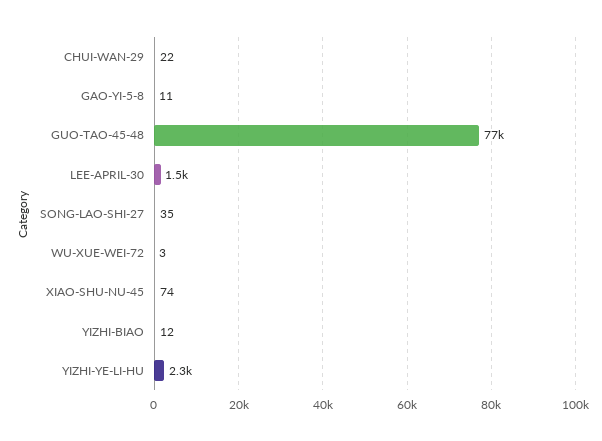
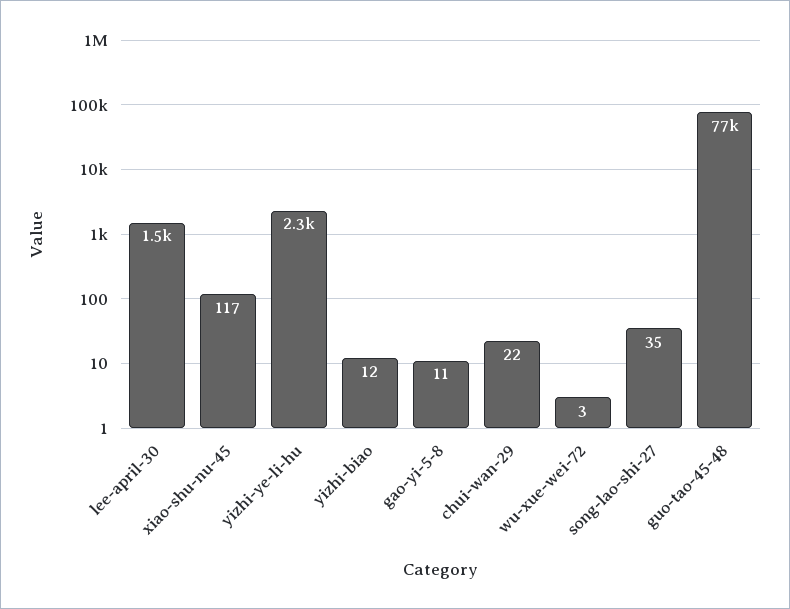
XIAO-SHU-NU-45: 74 -> 117

